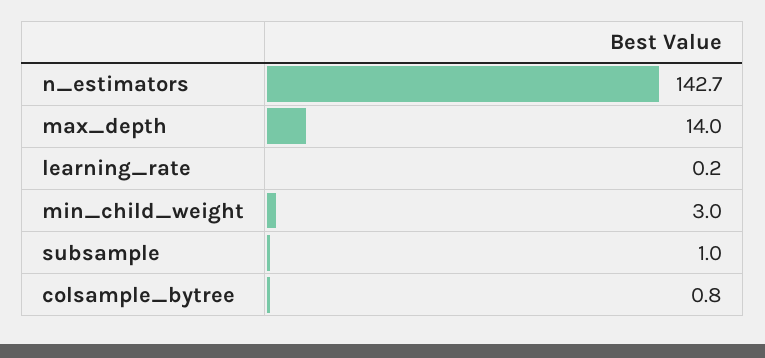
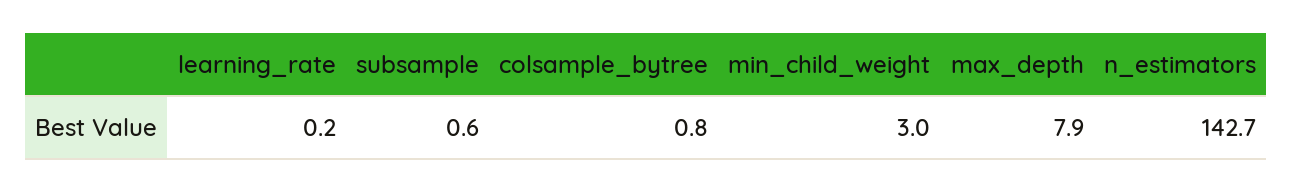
max_depth: 14 -> 7.9
subsample: 1 -> 0.6

